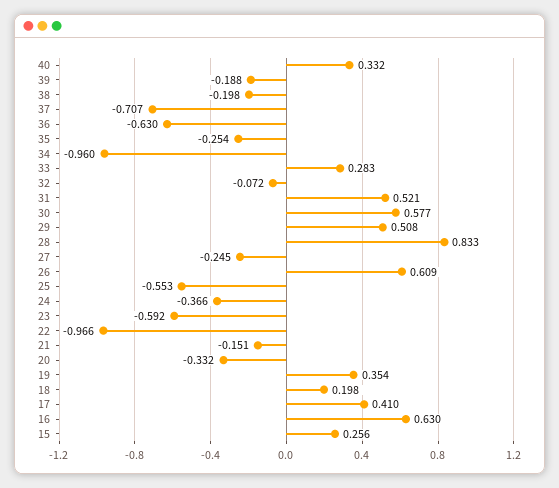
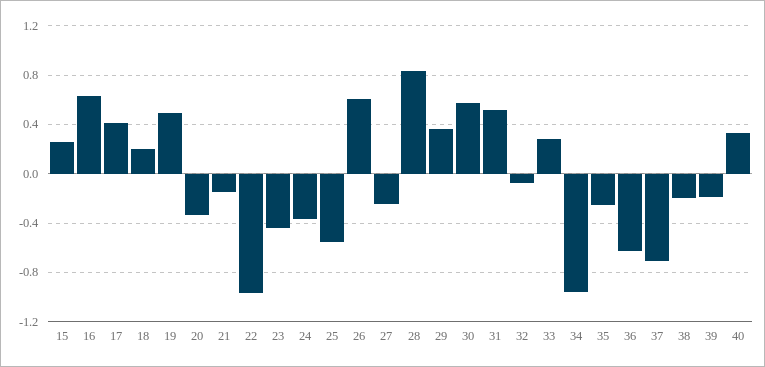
29: 0.508 -> 0.35
23: -0.592 -> -0.45
19: 0.354 -> 0.5

